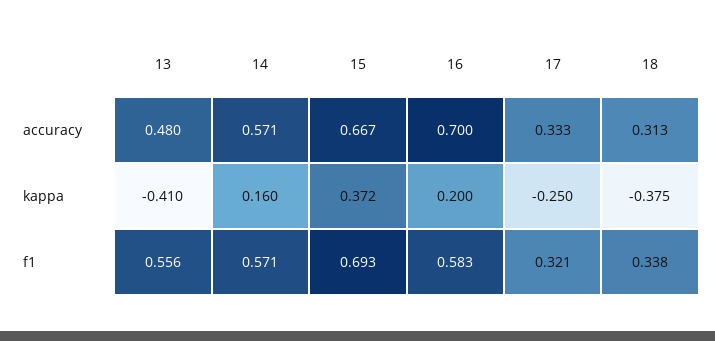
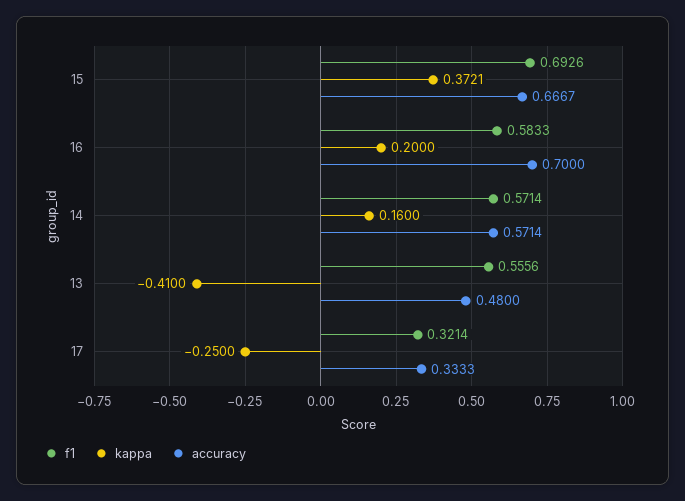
accuracy, 18: 0.313 -> none
kappa, 18: -0.375 -> none
f1, 18: 0.338 -> none

